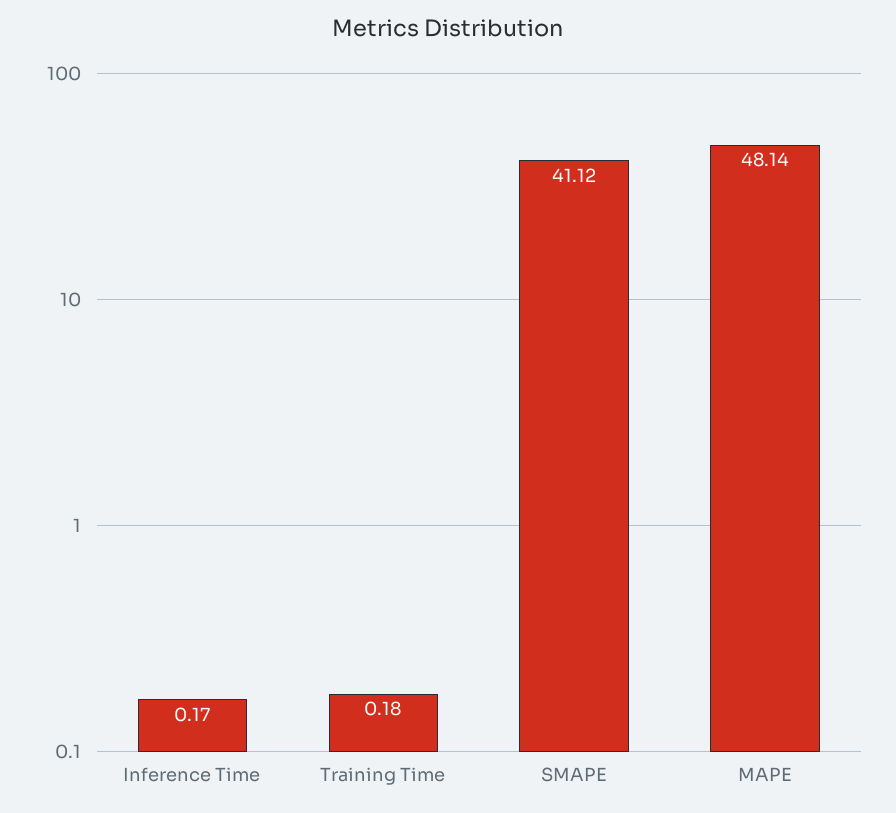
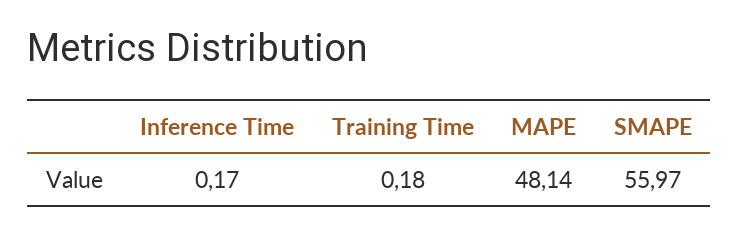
SMAPE: 41.12 -> 55.97

